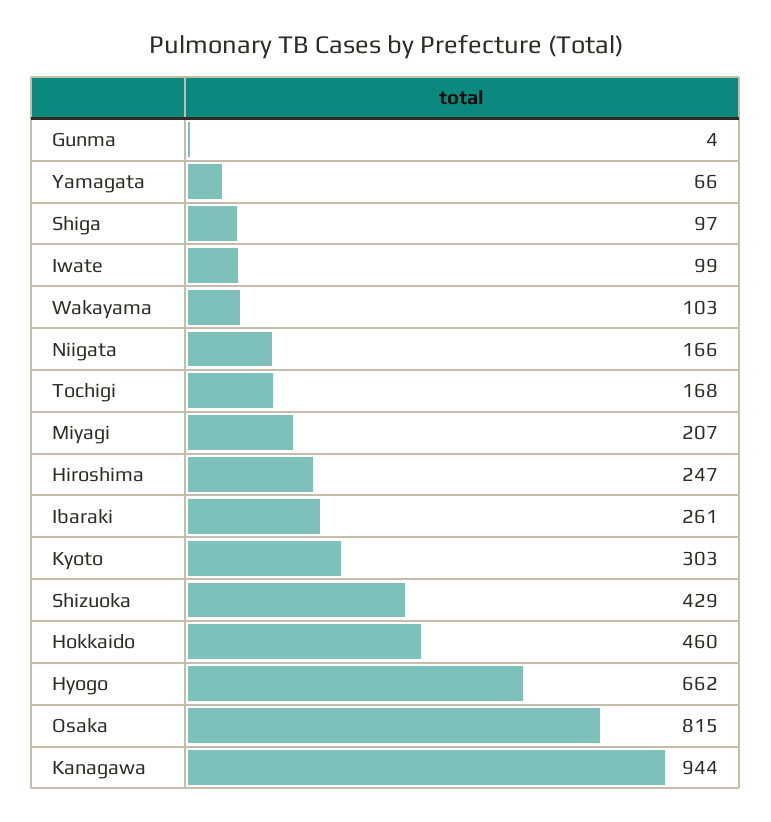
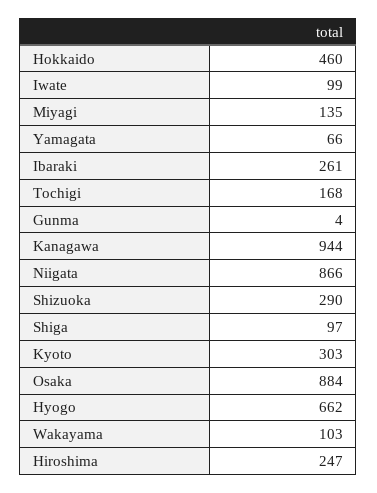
Niigata: 166 -> 866
Miyagi: 207 -> 135
Shizuoka: 429 -> 290
Osaka: 815 -> 884

